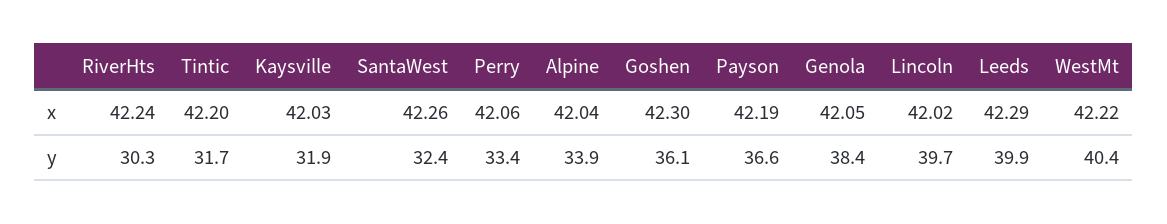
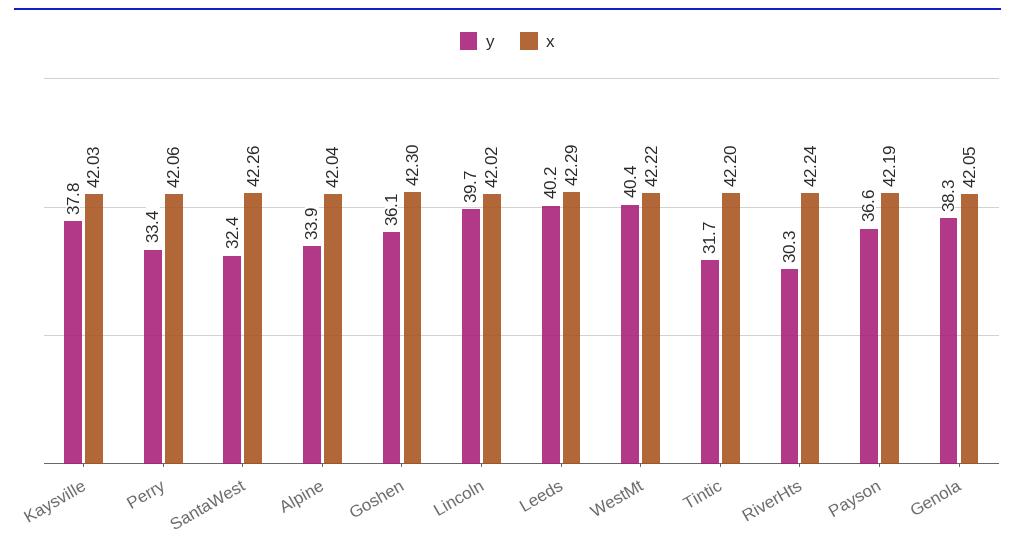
y, Kaysville: 31.9 -> 37.8
y, Genola: 38.4 -> 38.3
y, Leeds: 39.9 -> 40.2

